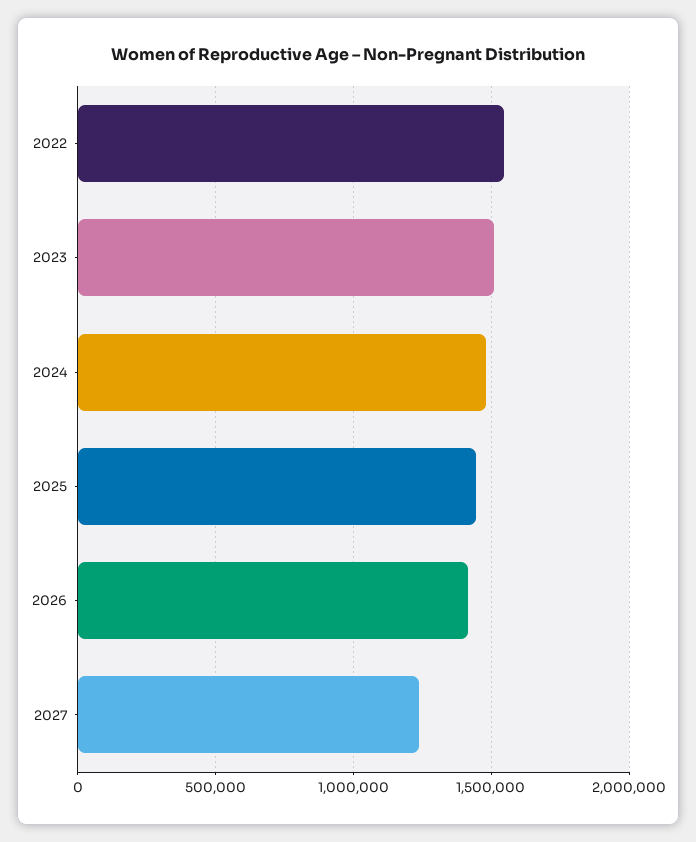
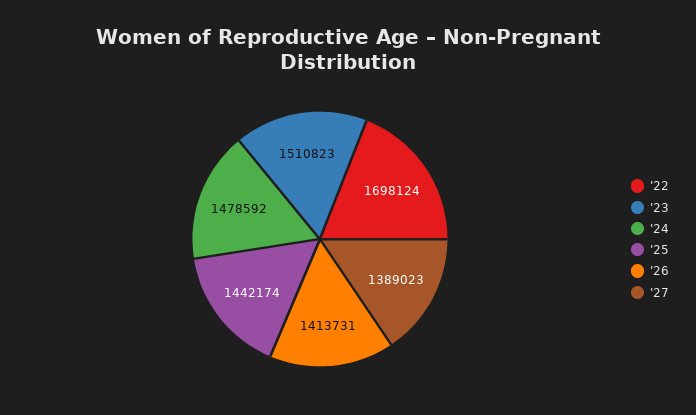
2022: 1550000 -> 1698124
2027: 1250000 -> 1389023

